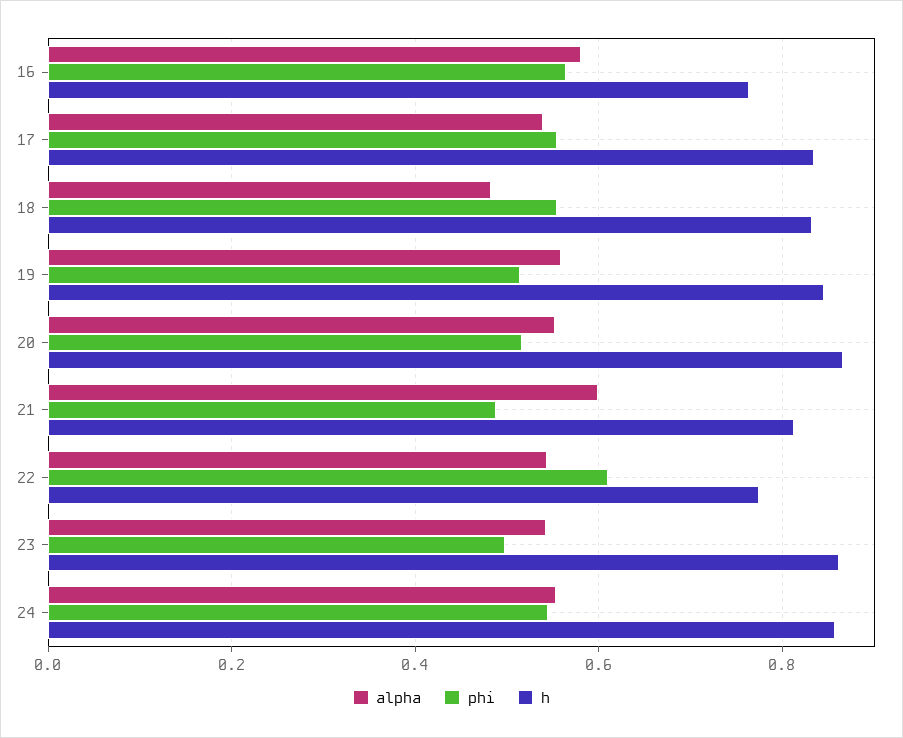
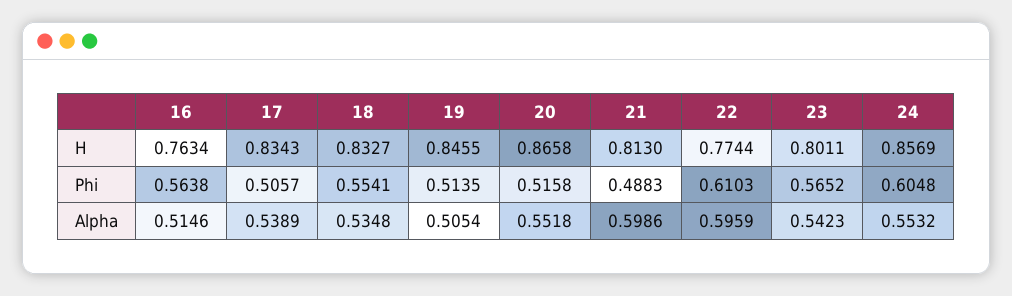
alpha, 16: 0.58 -> 0.5146
phi, 17: 0.56 -> 0.5057
alpha, 18: 0.48 -> 0.5348
alpha, 19: 0.56 -> 0.5054
alpha, 22: 0.54 -> 0.5959
phi, 23: 0.5 -> 0.5652
h, 23: 0.86 -> 0.8011
phi, 24: 0.54 -> 0.6048

